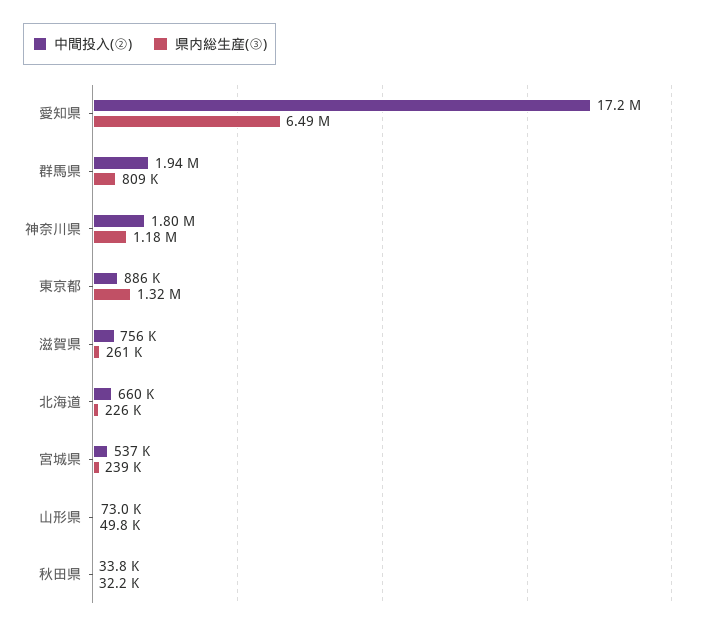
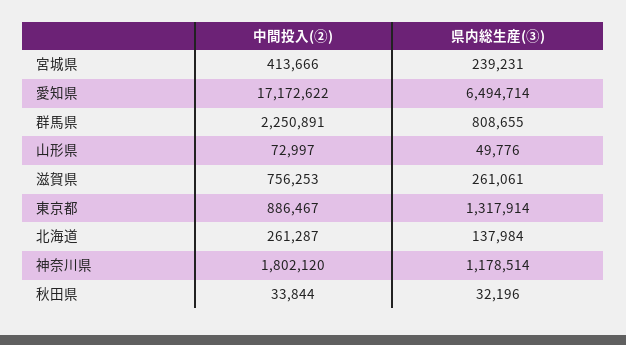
中間投入(②), 群馬県: 1940000 -> 2250891
中間投入(②), 北海道: 660000 -> 261287
県内総生産(③), 北海道: 226000 -> 137984
中間投入(②), 宮城県: 537000 -> 413666

